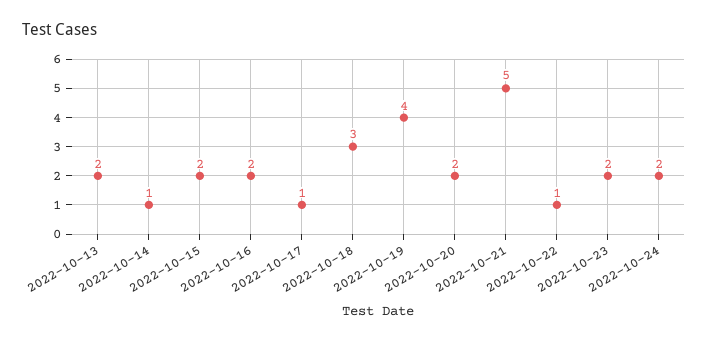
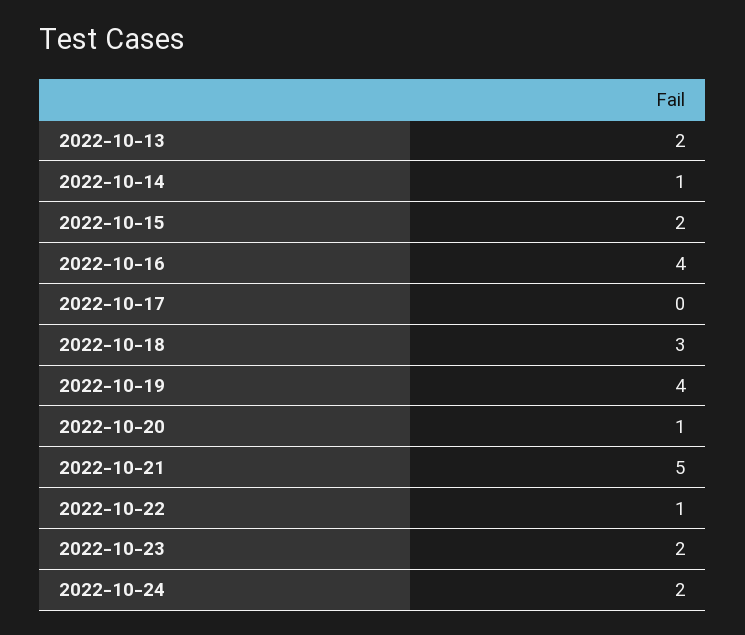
2022-10-16: 2 -> 4
2022-10-17: 1 -> 0
2022-10-20: 2 -> 1

